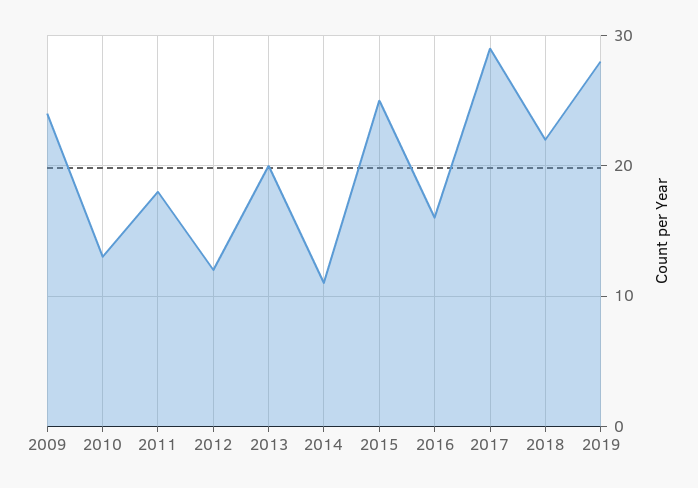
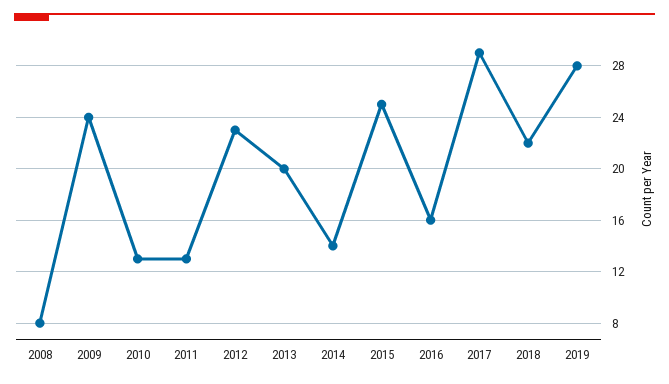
2011: 18 -> 13
2012: 12 -> 23
2014: 11 -> 14
2008: none -> 8

